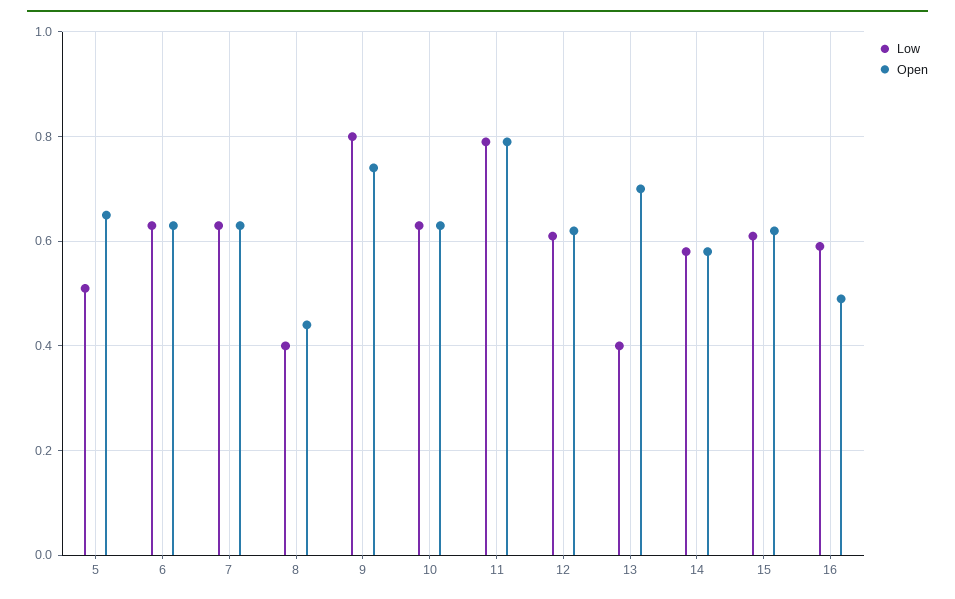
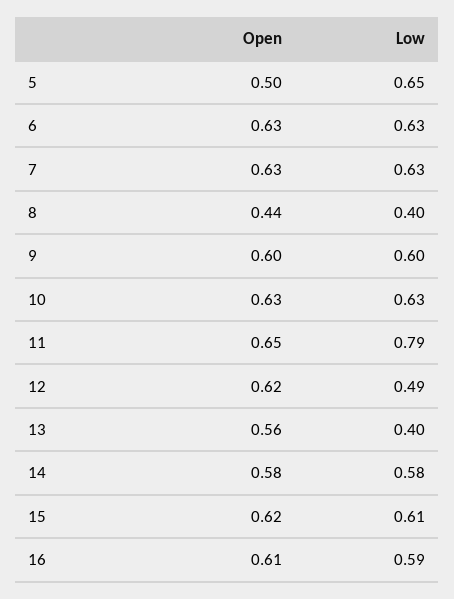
Low, 5: 0.5 -> 0.65
Open, 5: 0.65 -> 0.5
Low, 9: 0.8 -> 0.6
Open, 9: 0.75 -> 0.6
Open, 11: 0.8 -> 0.65
Low, 12: 0.6 -> 0.49
Open, 13: 0.7 -> 0.56
Open, 16: 0.5 -> 0.61

